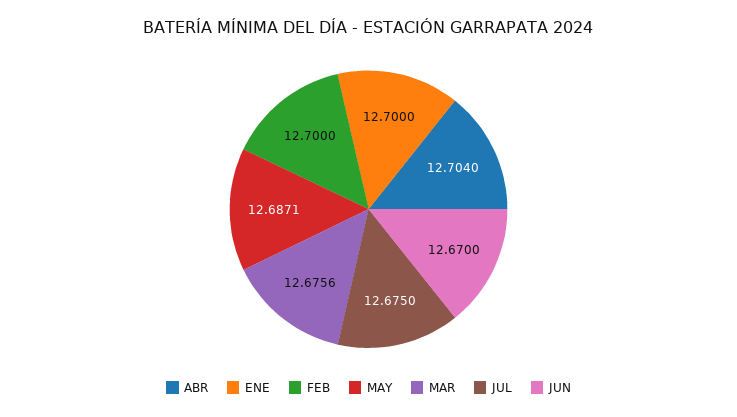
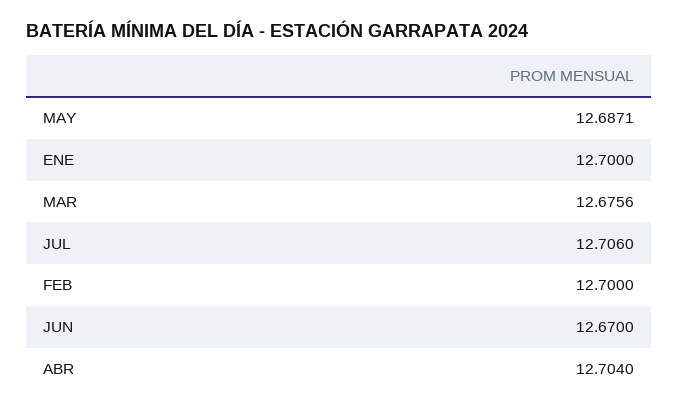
JUL: 12.675 -> 12.706

